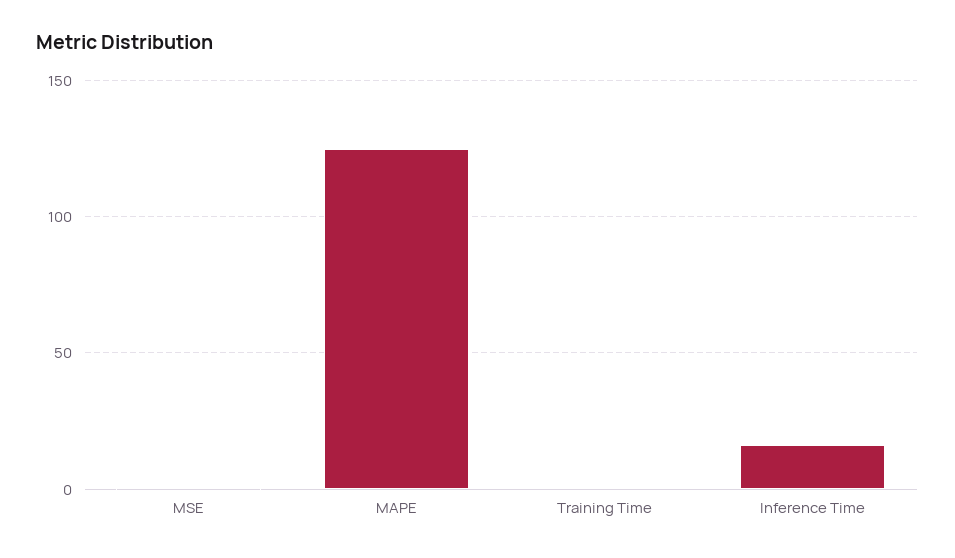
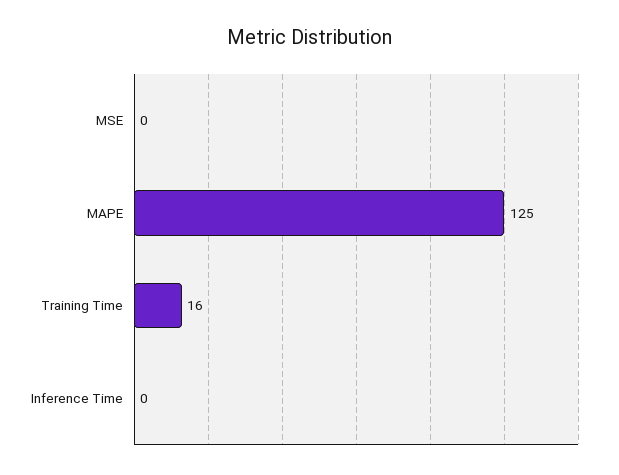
Training Time: 0 -> 16
Inference Time: 15 -> 0

